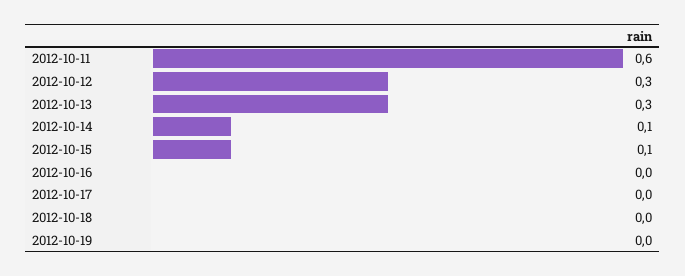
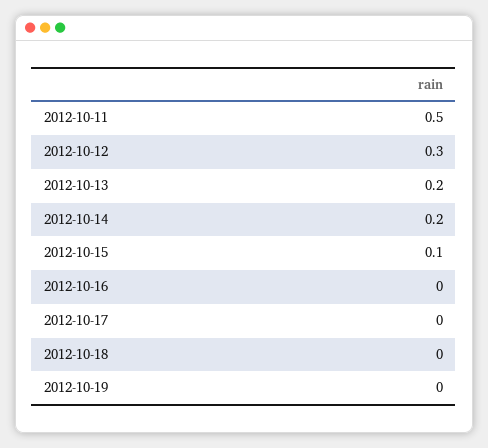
2012-10-11: 0.6 -> 0.5
2012-10-13: 0.3 -> 0.2
2012-10-14: 0.1 -> 0.2

